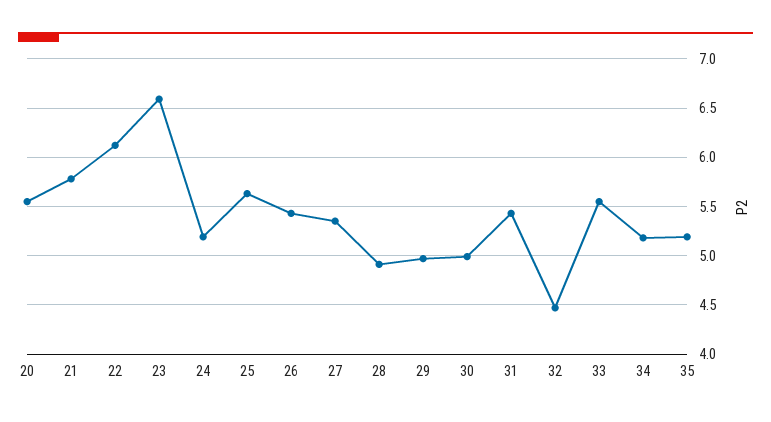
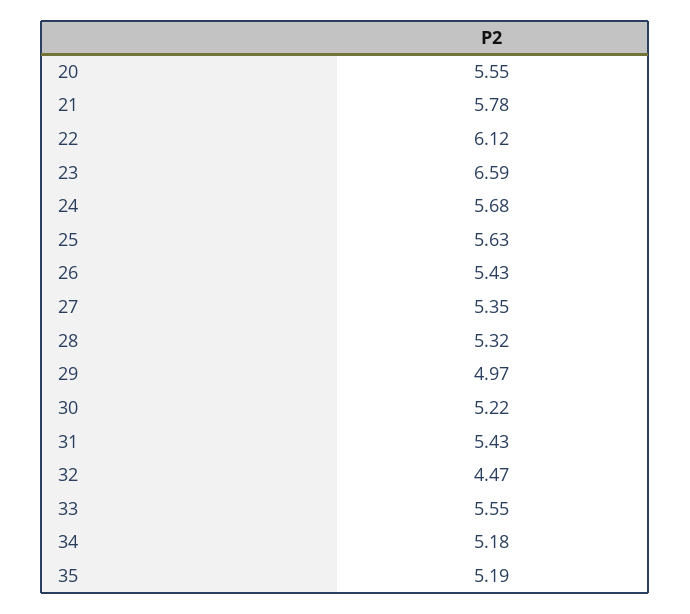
24: 5.2 -> 5.68
28: 4.9 -> 5.32
30: 5 -> 5.22

